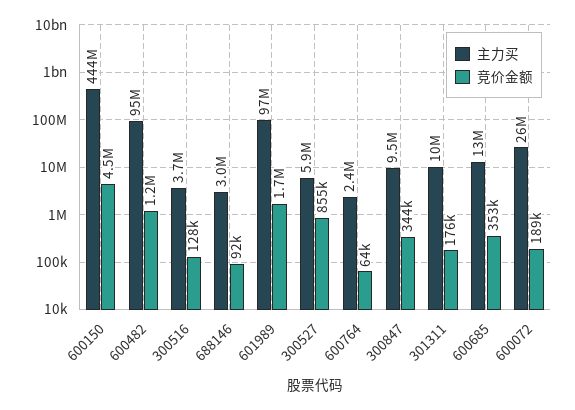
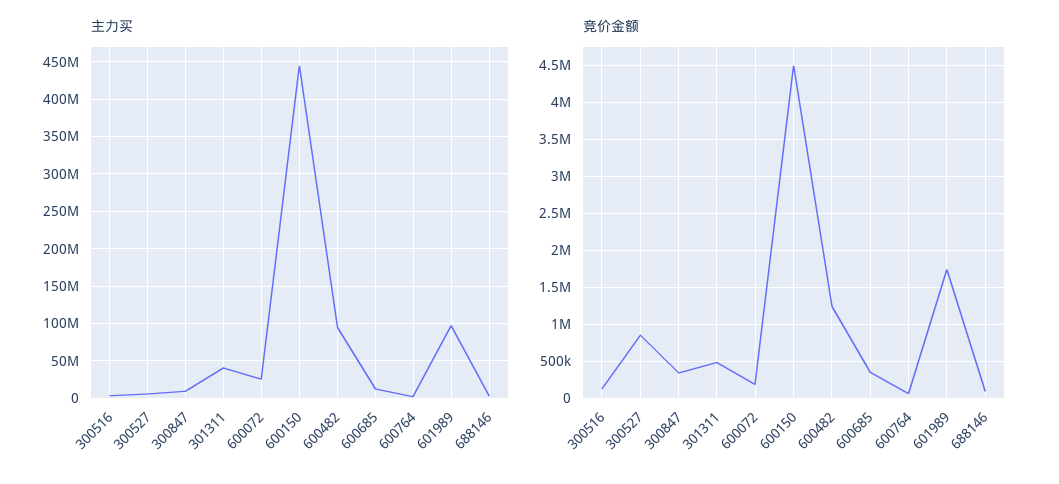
主力买, 301311: 10000000 -> 40000000
竞价金额, 301311: 176000 -> 500000

